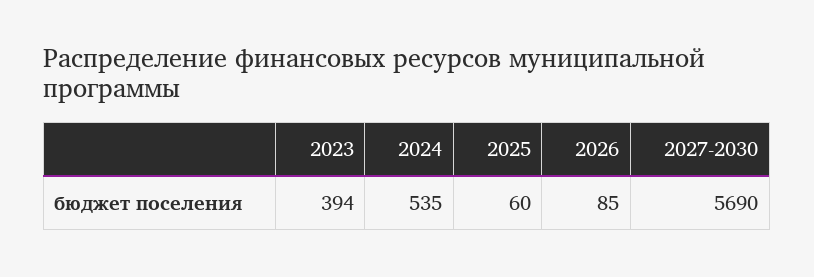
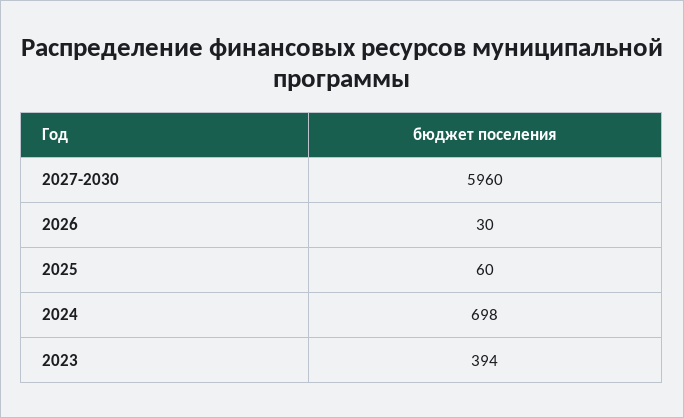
2024: 535 -> 698
2026: 85 -> 30
2027-2030: 5690 -> 5960

